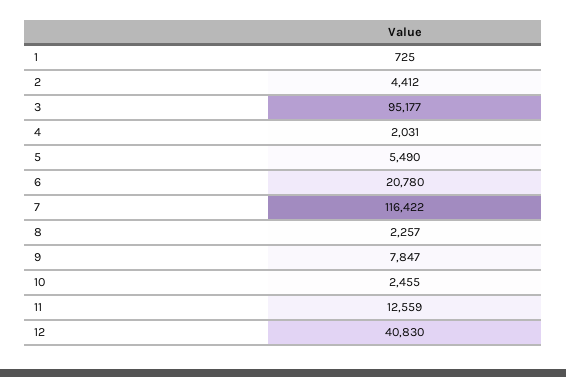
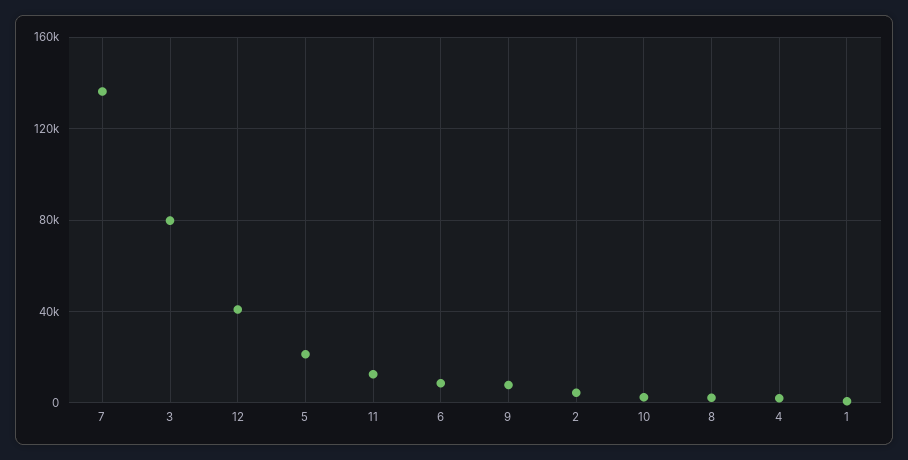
3: 95177 -> 80000
5: 5490 -> 20000
6: 20780 -> 10000
7: 116422 -> 135000

